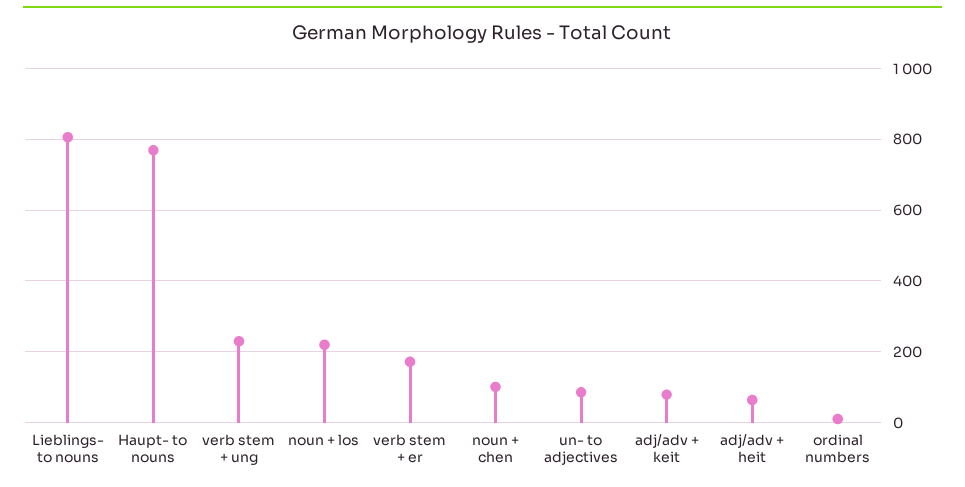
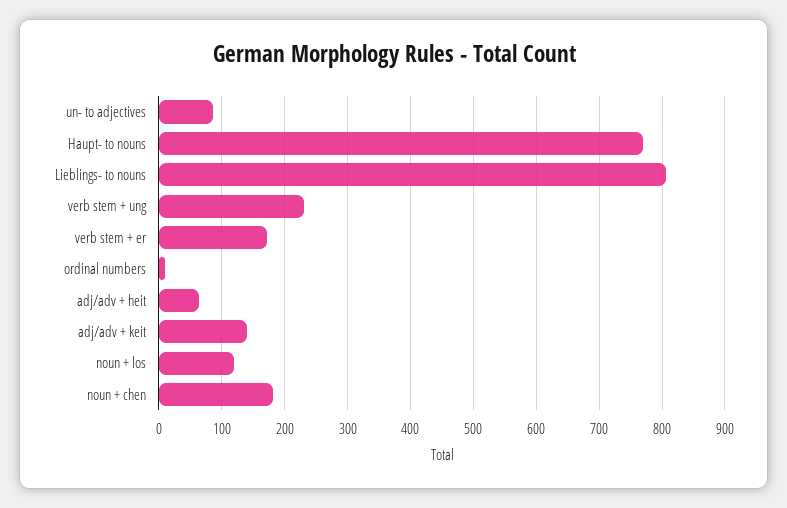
noun + los: 220 -> 120
noun + chen: 100 -> 180
adj/adv + keit: 80 -> 140

